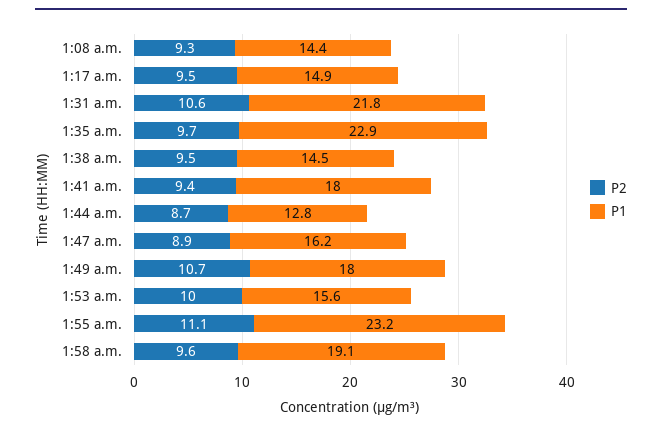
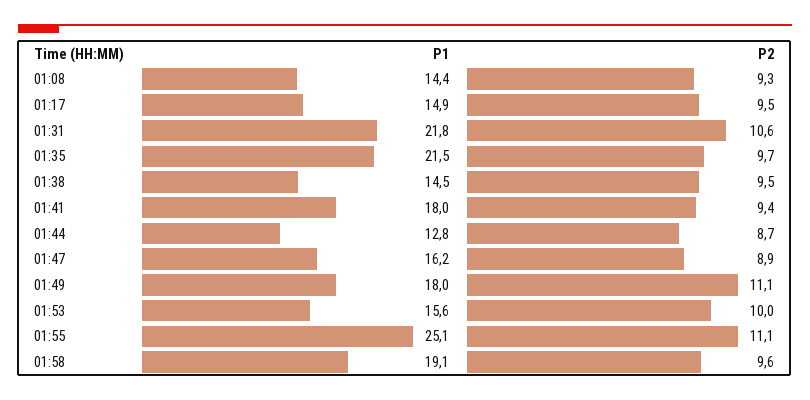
P1, 1:35 a.m.: 22.9 -> 21.5
P2, 1:49 a.m.: 10.7 -> 11.1
P1, 1:55 a.m.: 23.2 -> 25.1

